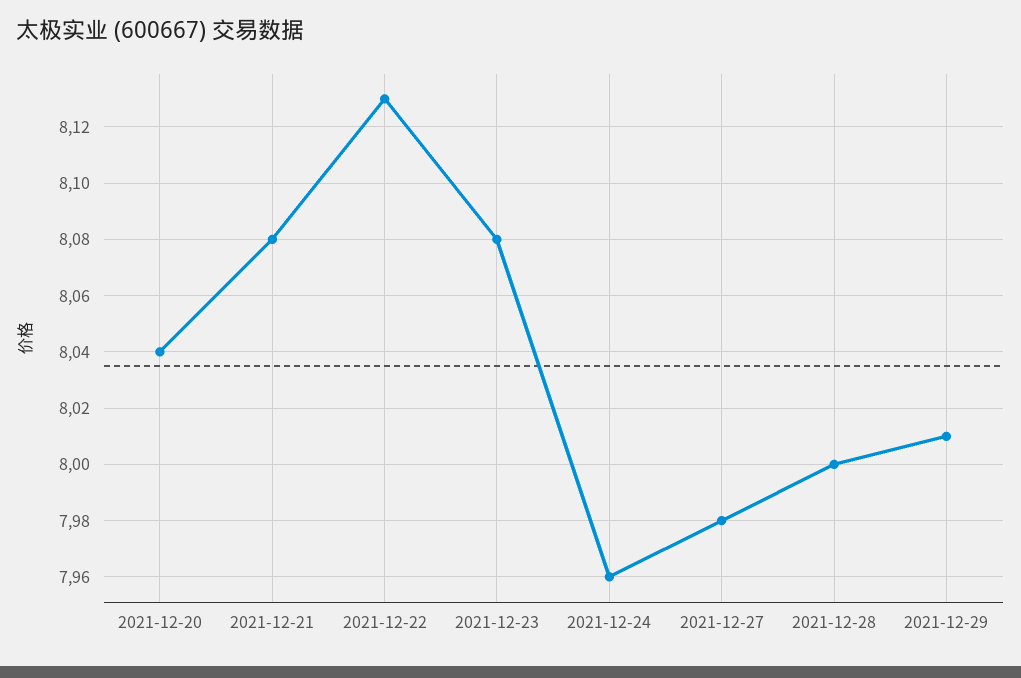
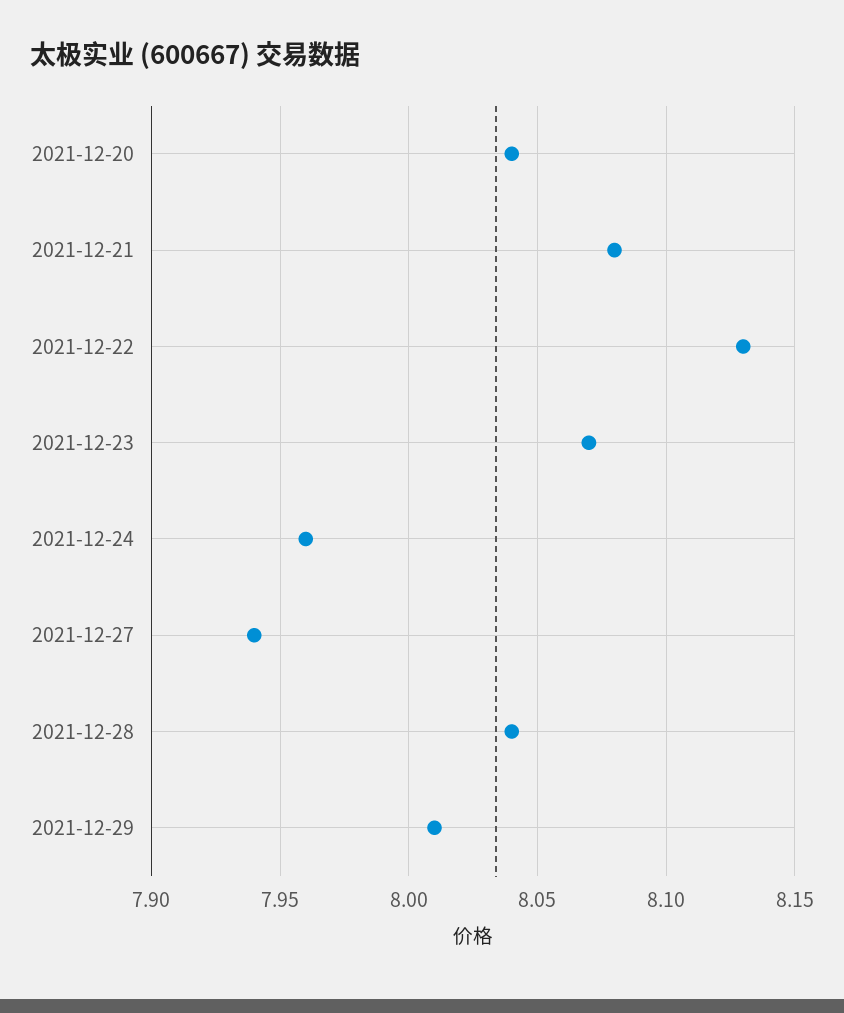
2021-12-23: 8.08 -> 8.07
2021-12-27: 7.98 -> 7.94
2021-12-28: 8 -> 8.04

